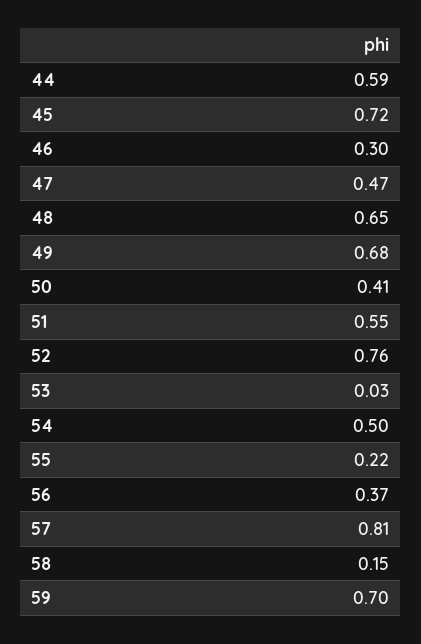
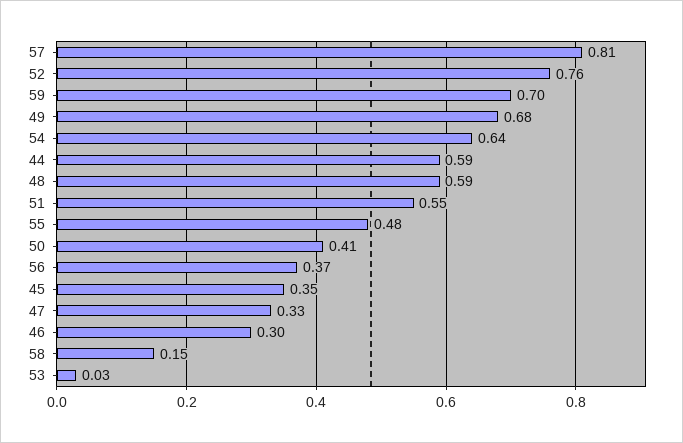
45: 0.72 -> 0.35
47: 0.47 -> 0.33
48: 0.65 -> 0.59
54: 0.5 -> 0.64
55: 0.22 -> 0.48

